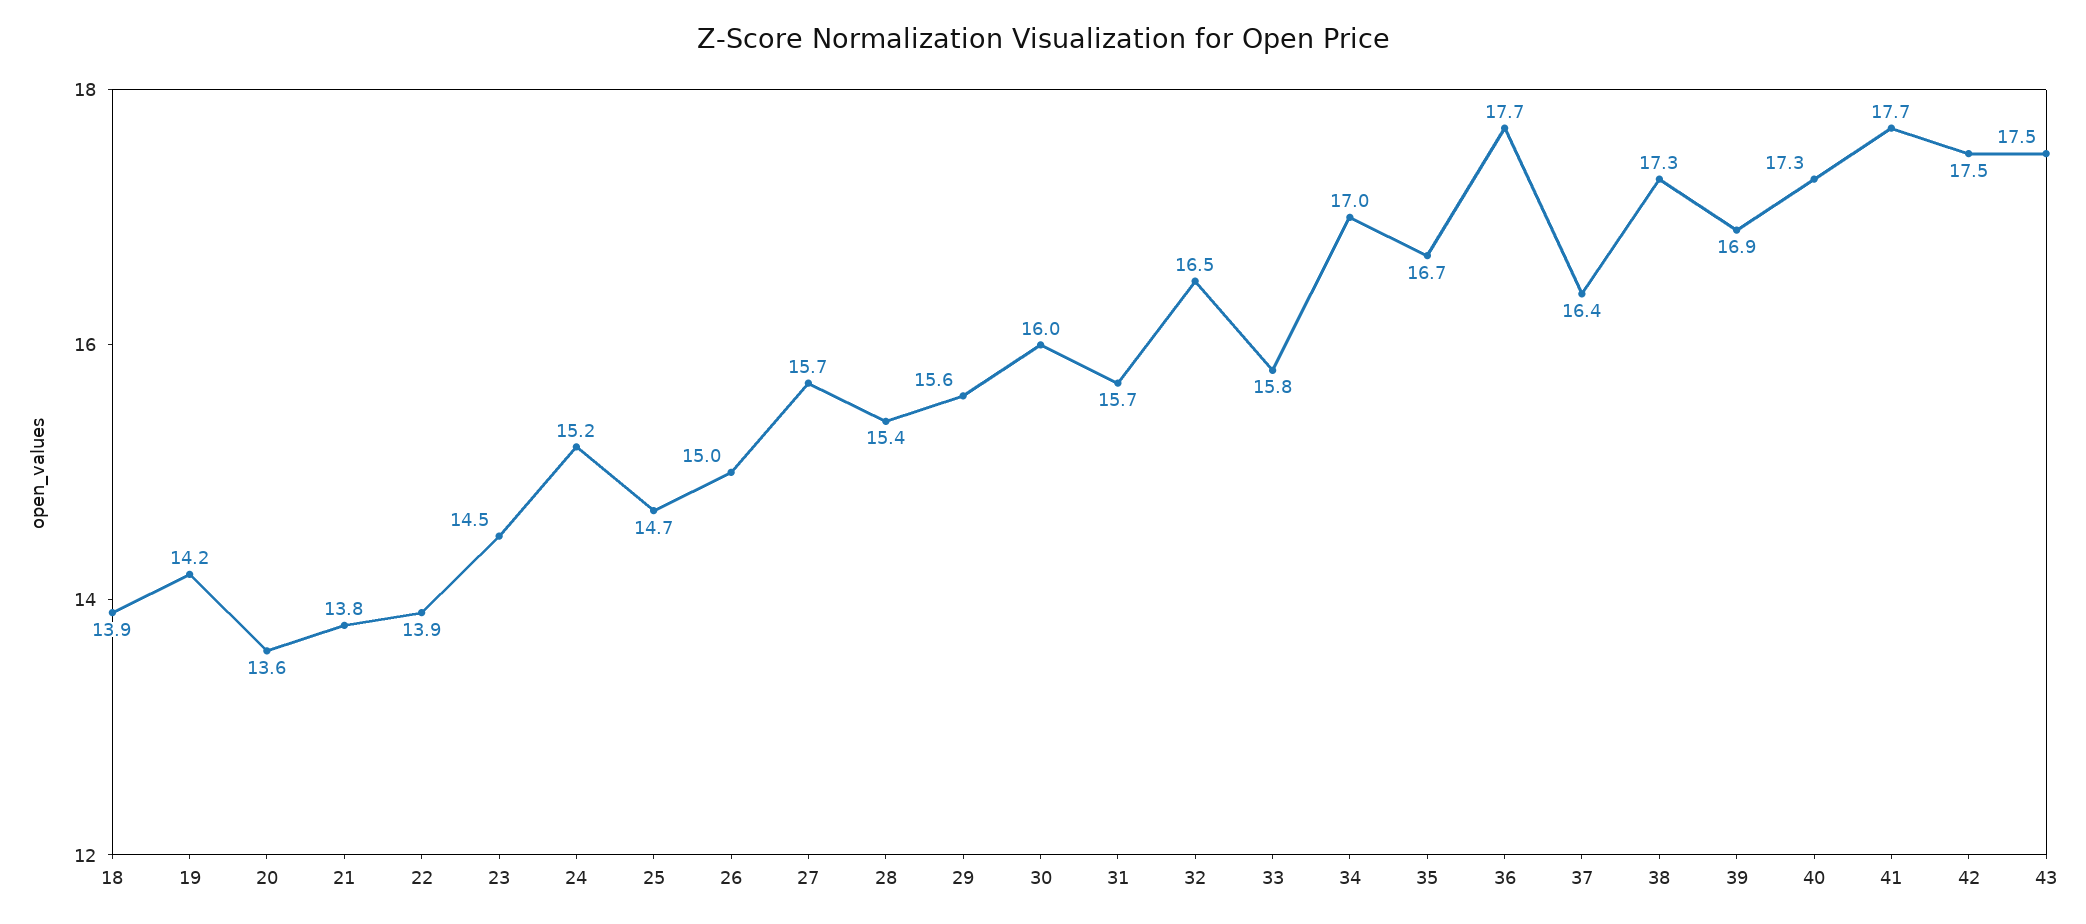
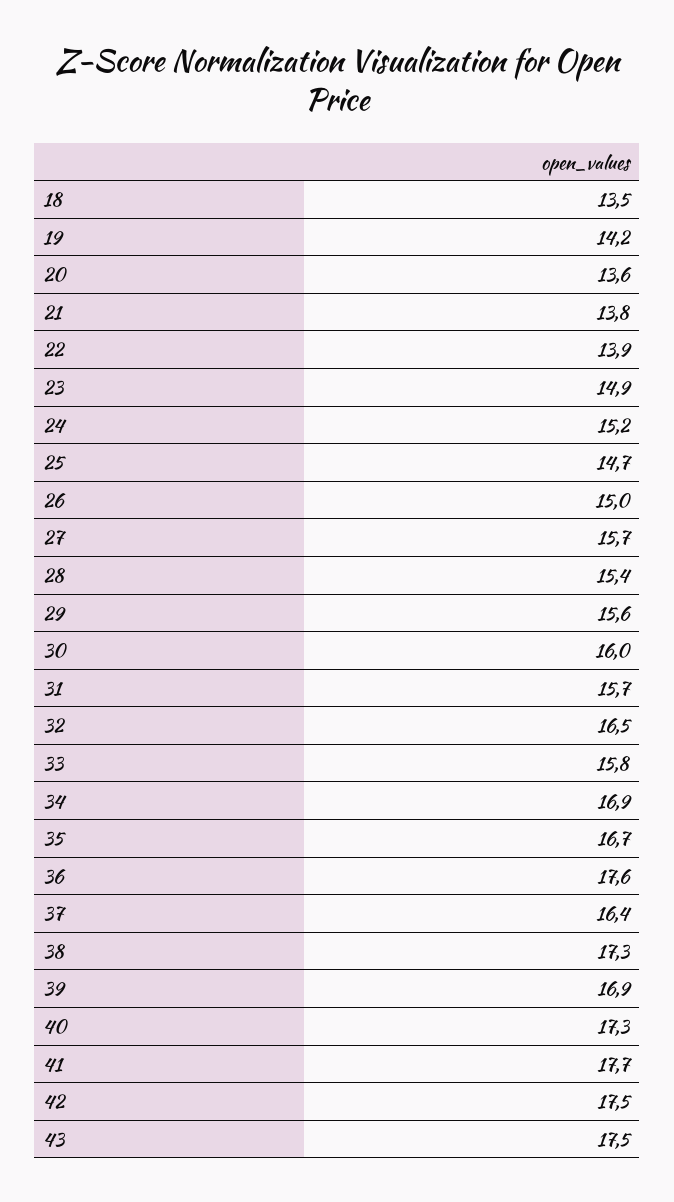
18: 13.9 -> 13.5
23: 14.5 -> 14.9
34: 17 -> 16.9
36: 17.7 -> 17.6

